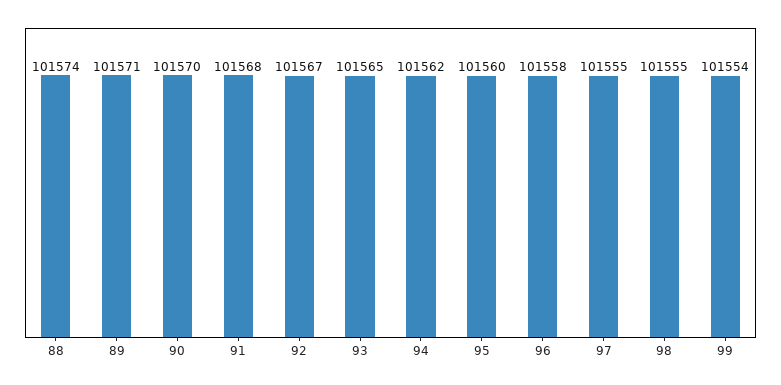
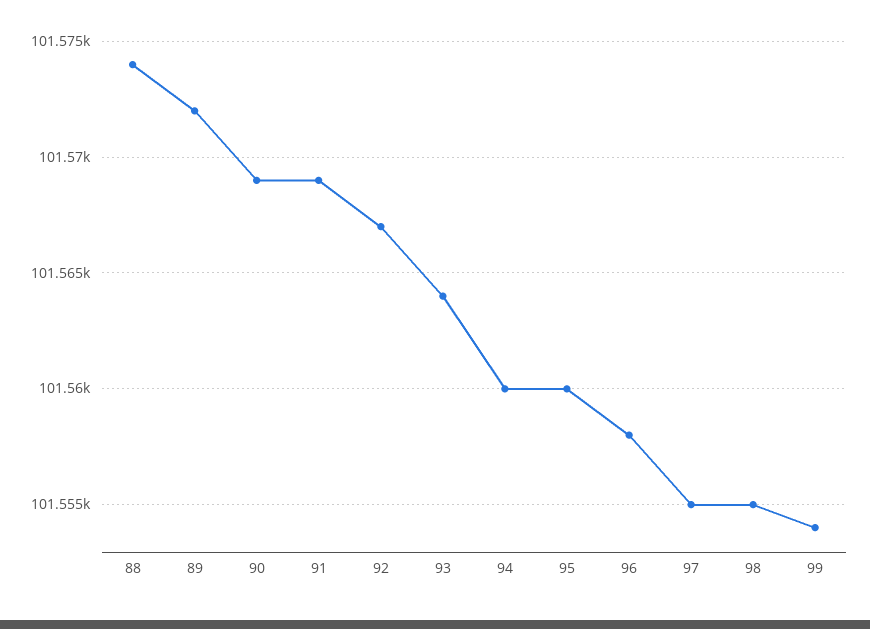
89: 101571 -> 101572
90: 101570 -> 101569
91: 101568 -> 101569
93: 101565 -> 101564
94: 101562 -> 101560

